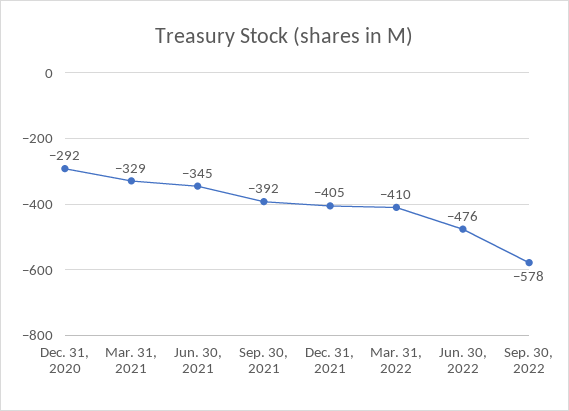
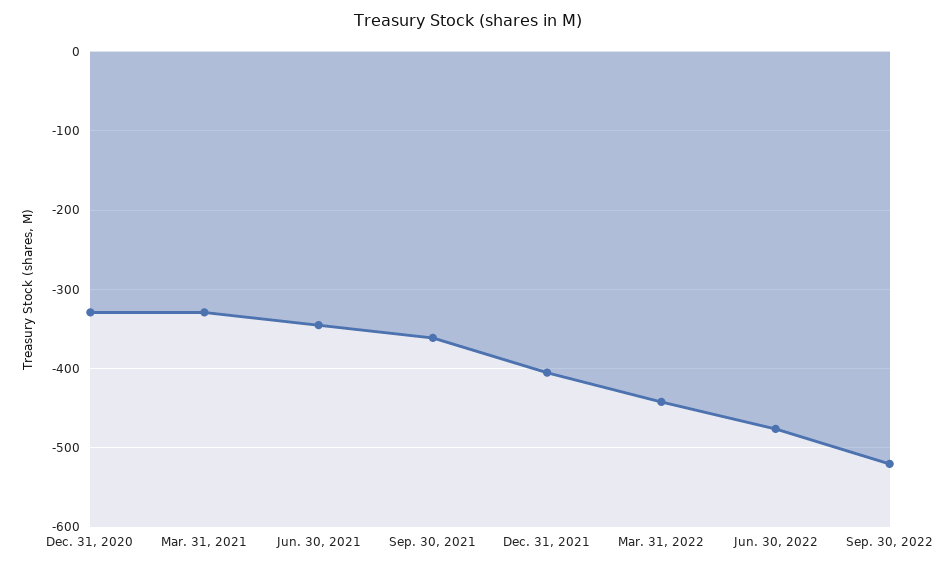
Dec. 31, 2020: -292 -> -330
Sep. 30, 2021: -392 -> -360
Mar. 31, 2022: -410 -> -440
Sep. 30, 2022: -578 -> -520

